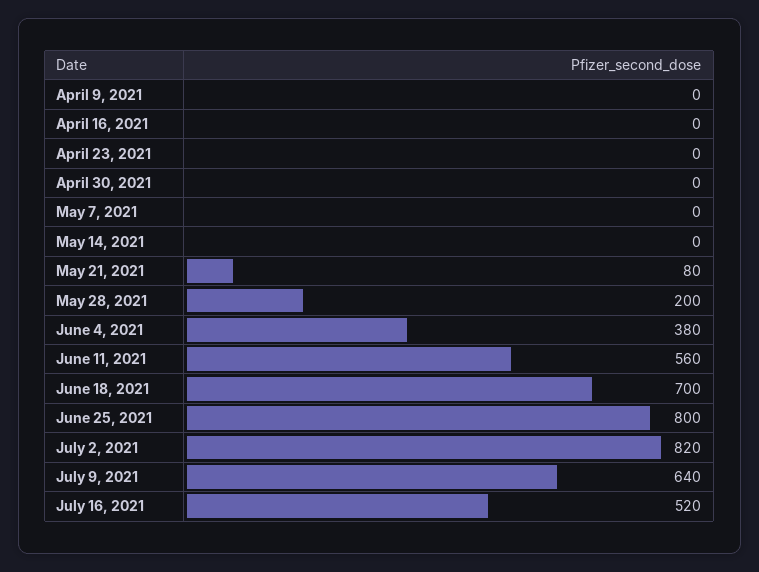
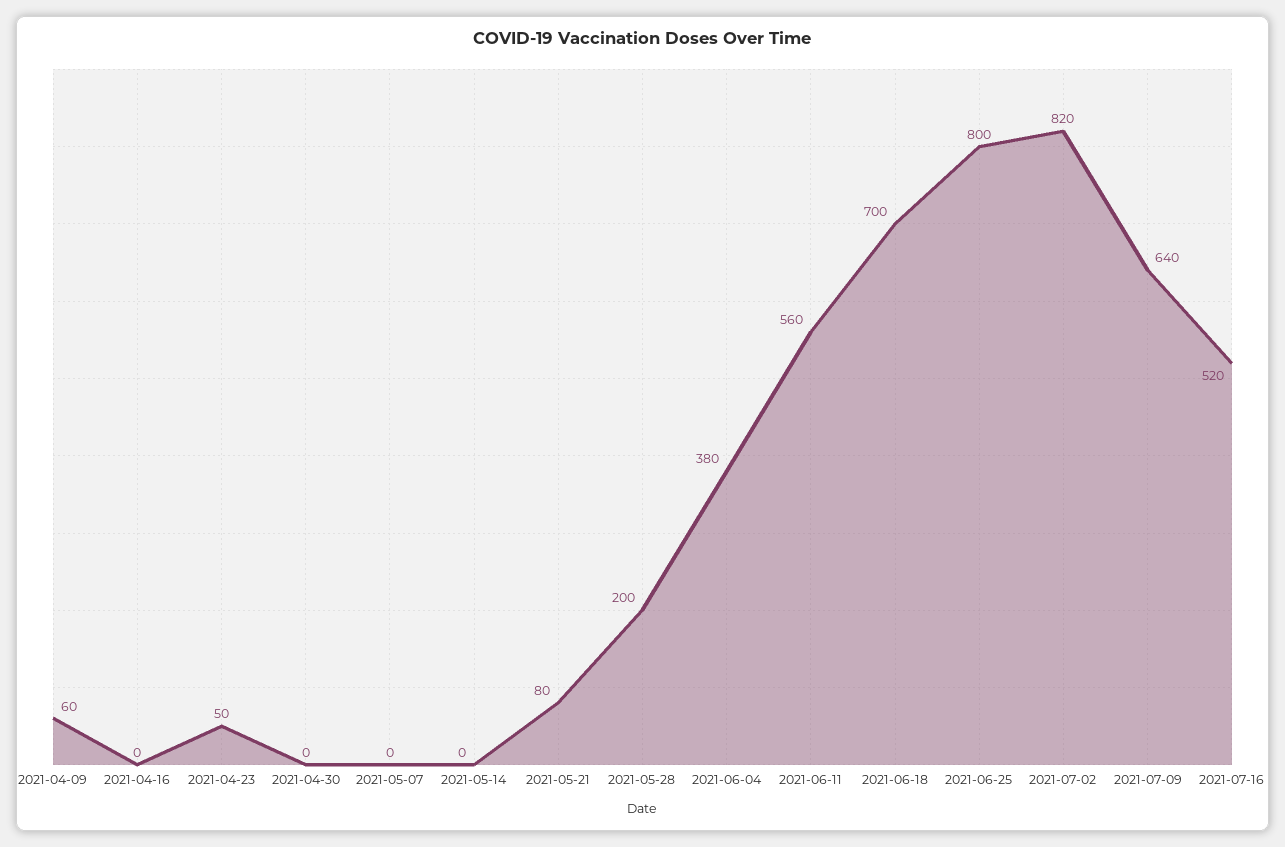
April 9, 2021: 0 -> 60
April 23, 2021: 0 -> 50

